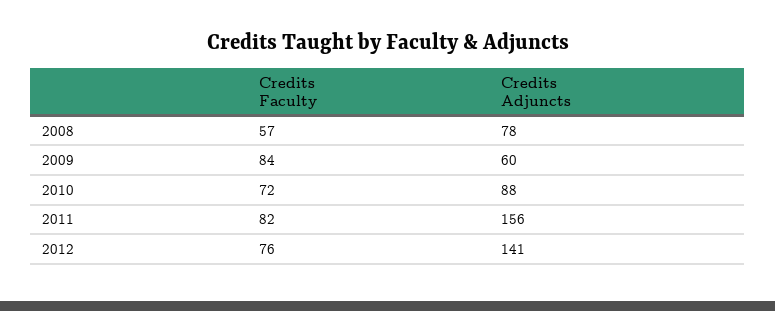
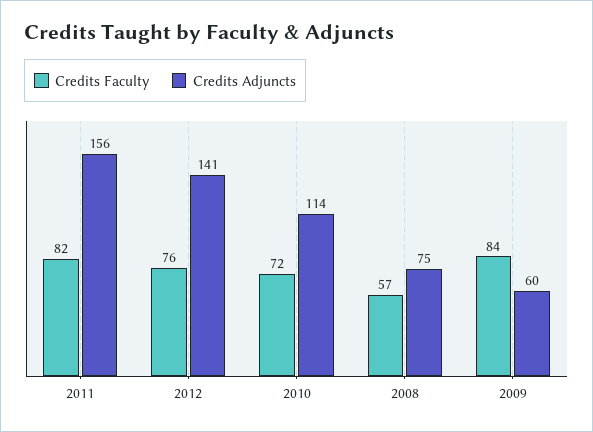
Credits Adjuncts, 2008: 78 -> 75
Credits Adjuncts, 2010: 88 -> 114

